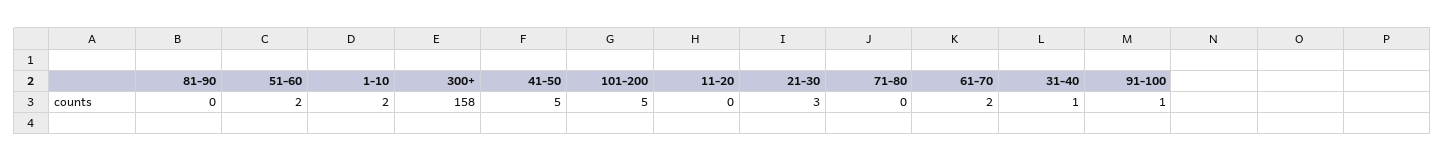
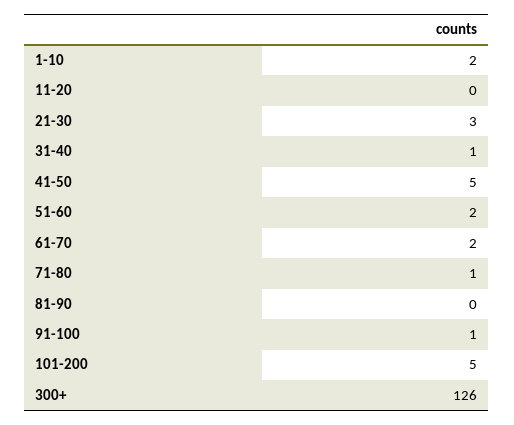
300+: 158 -> 126
71-80: 0 -> 1

